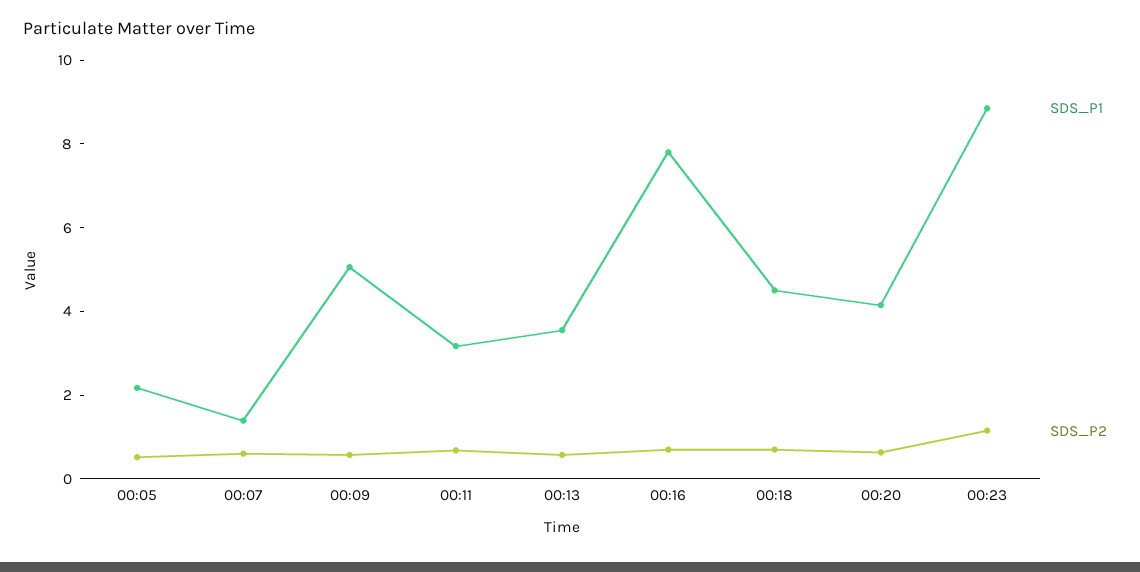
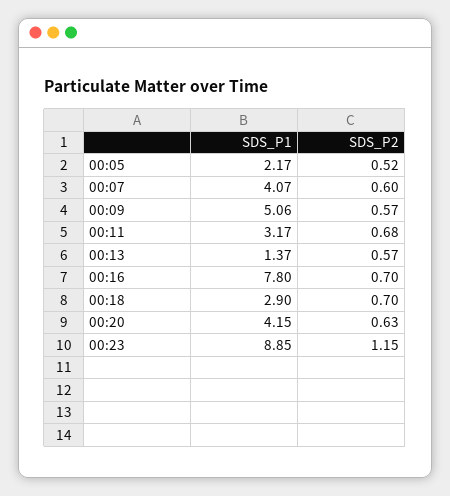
SDS_P1, 00:07: 1.5 -> 4.07
SDS_P1, 00:13: 3.5 -> 1.37
SDS_P1, 00:18: 4.5 -> 2.9

